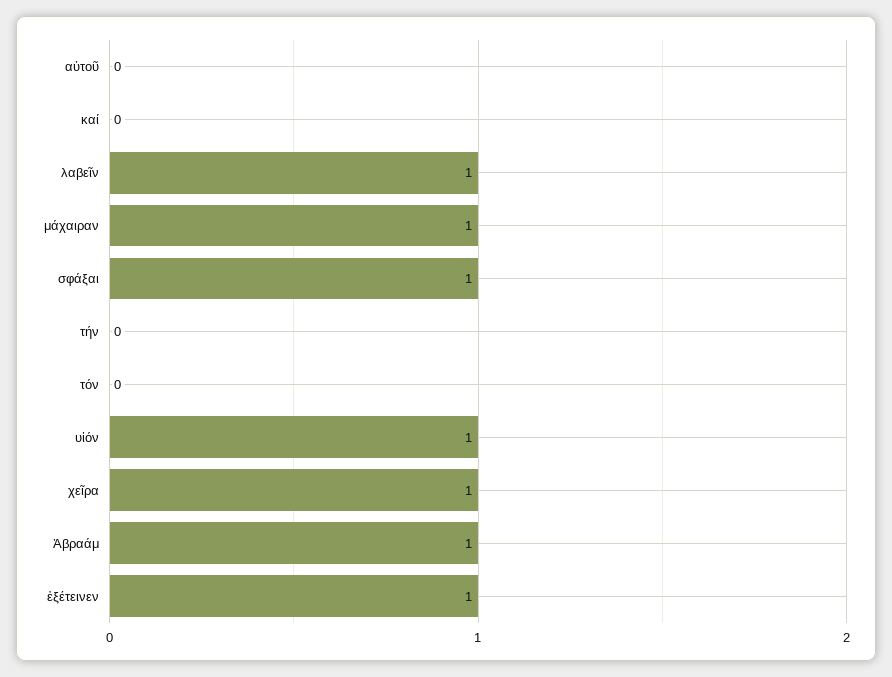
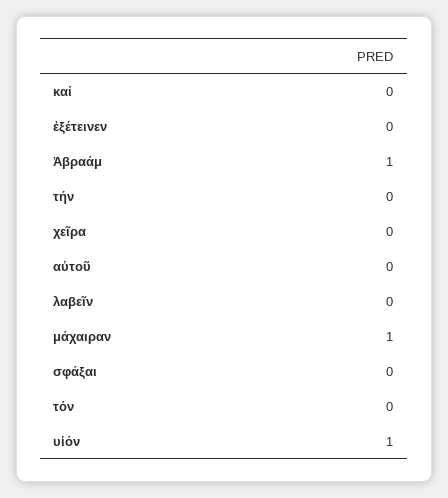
λαβεῖν: 1 -> 0
σφάξαι: 1 -> 0
χεῖρα: 1 -> 0
ἐξέτεινεν: 1 -> 0

